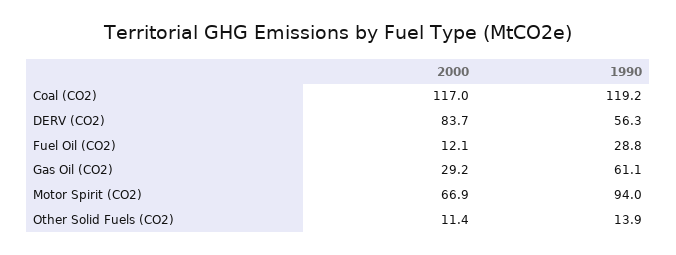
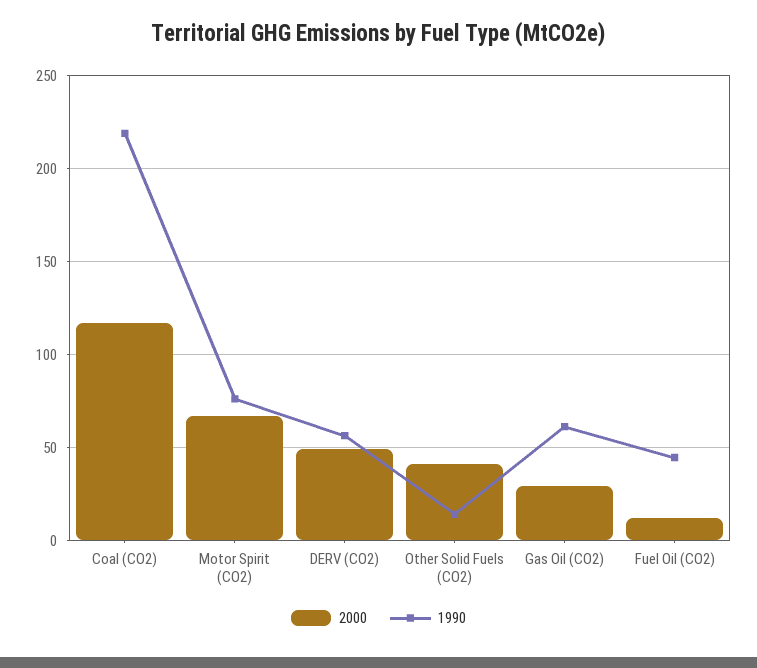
1990, Coal (CO2): 119.2 -> 220
2000, DERV (CO2): 83.7 -> 50
1990, Fuel Oil (CO2): 28.8 -> 45
1990, Motor Spirit (CO2): 94 -> 75
2000, Other Solid Fuels (CO2): 11.4 -> 40

